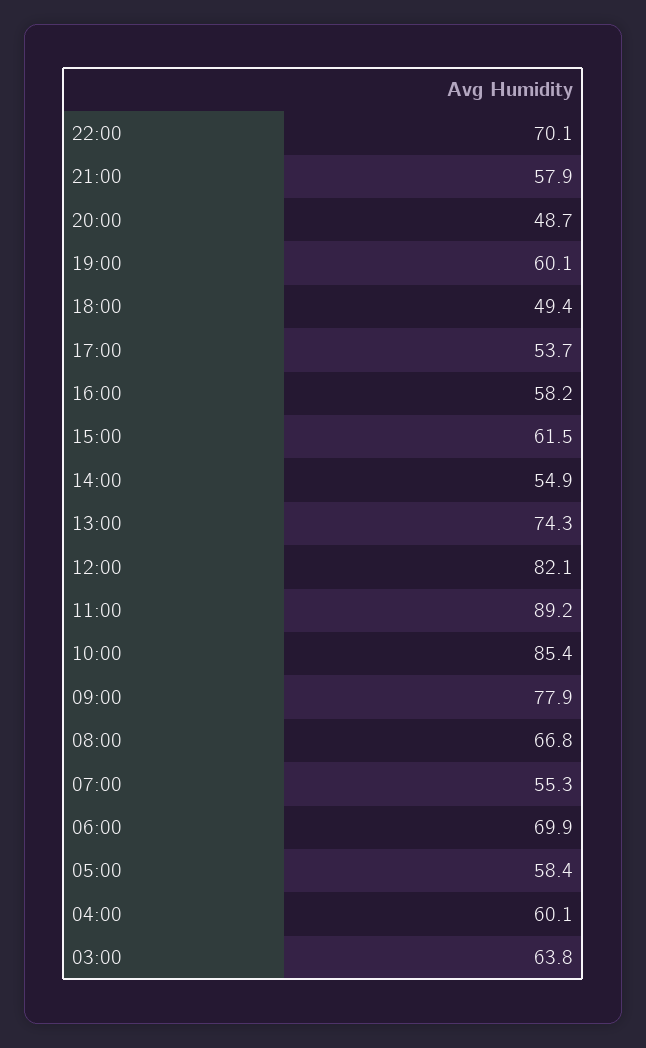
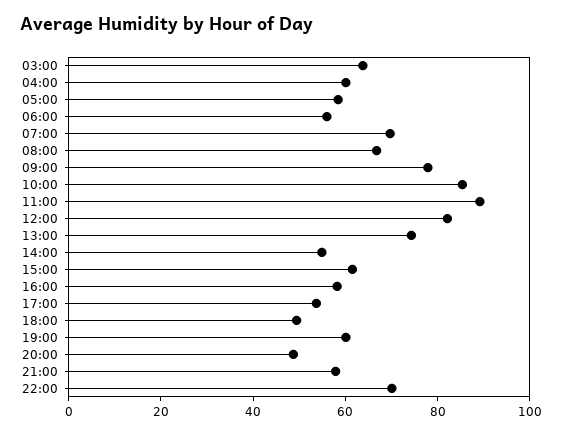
07:00: 55.3 -> 70
06:00: 69.9 -> 55

